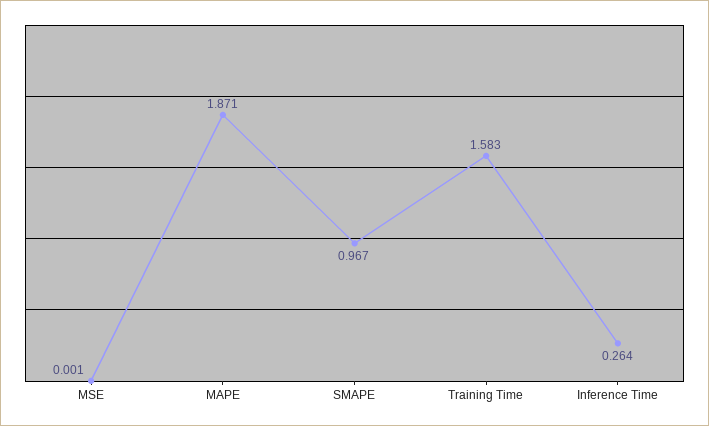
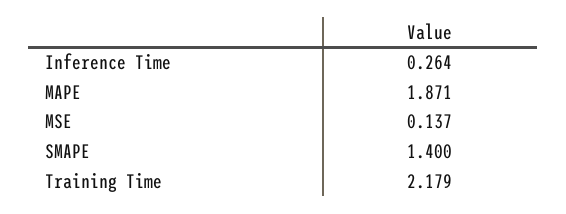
MSE: 0.001 -> 0.137
SMAPE: 0.967 -> 1.4
Training Time: 1.583 -> 2.179

